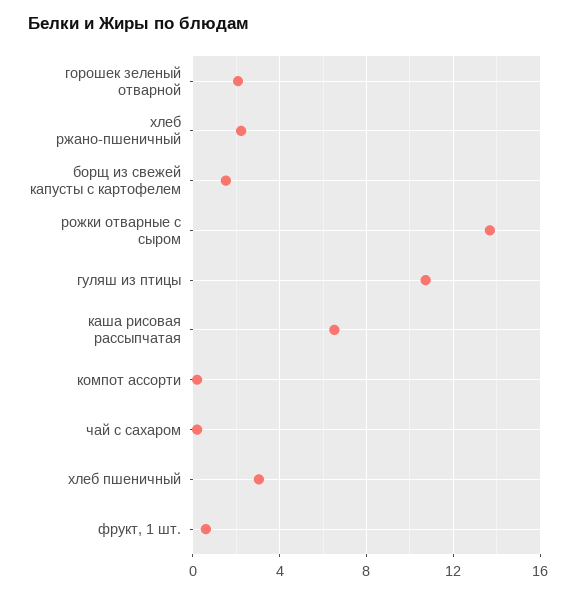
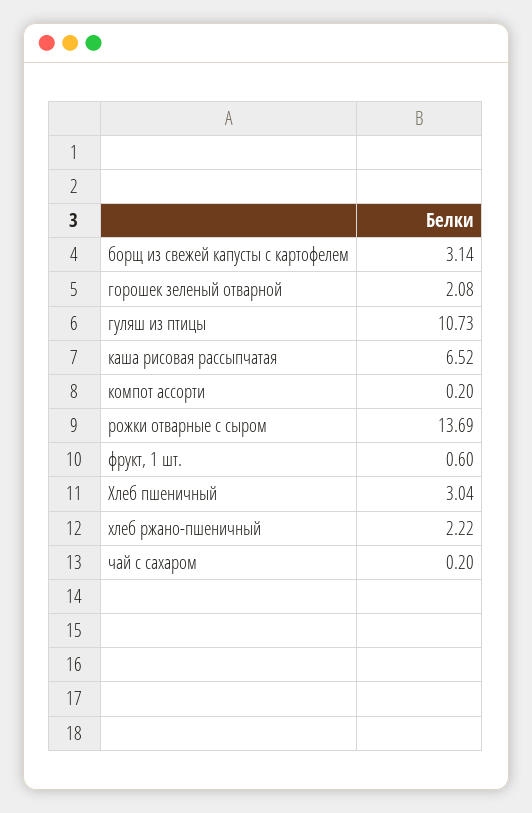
борщ из свежей капусты с картофелем: 1.5 -> 3.14

